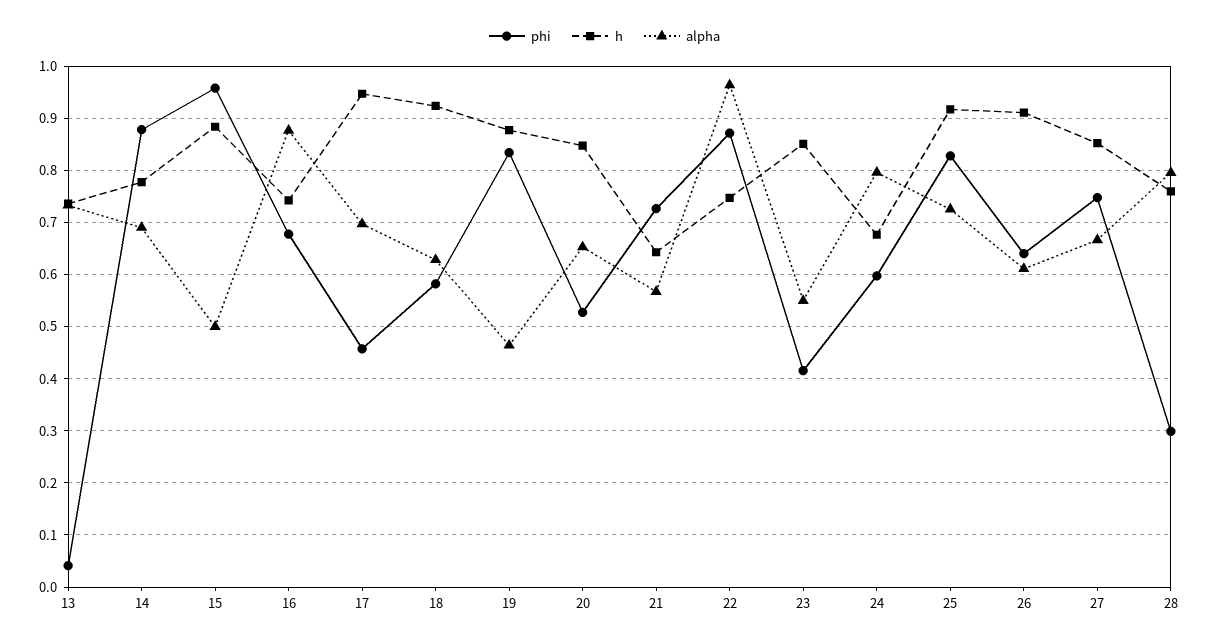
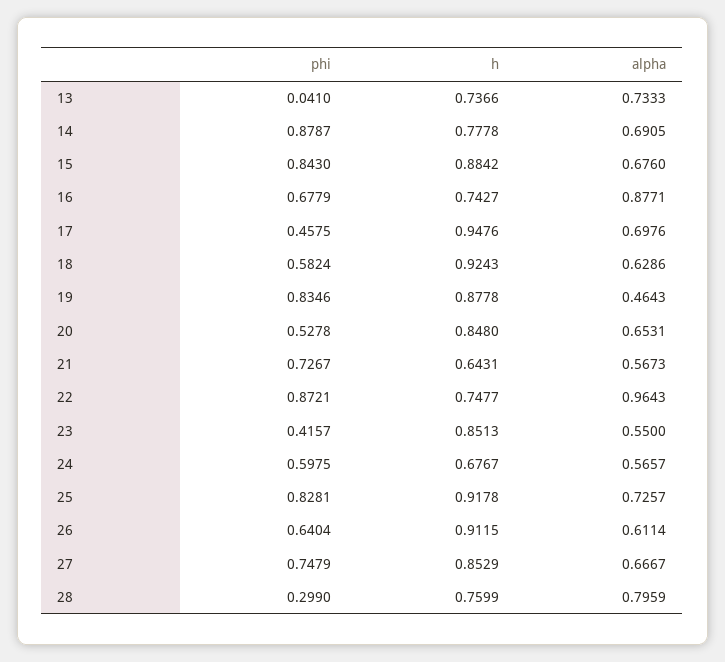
phi, 15: 0.96 -> 0.843
alpha, 15: 0.5 -> 0.676
alpha, 24: 0.8 -> 0.5657

